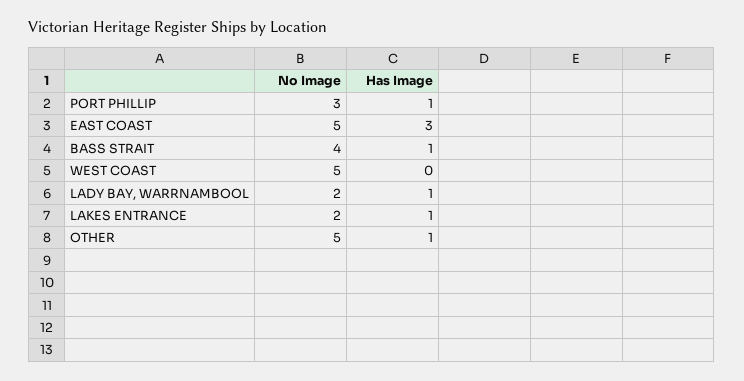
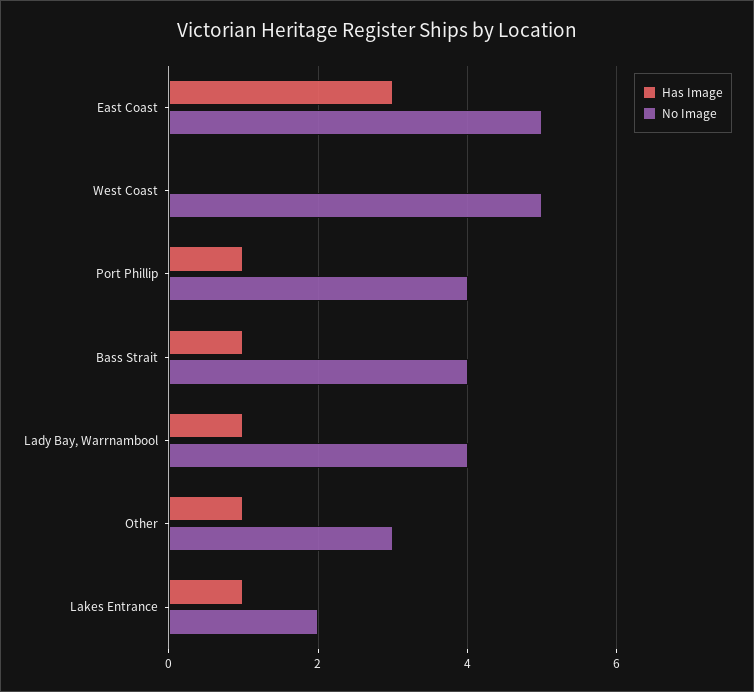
No Image, PORT PHILLIP: 3 -> 4
No Image, LADY BAY, WARRNAMBOOL: 2 -> 4
No Image, OTHER: 5 -> 3

